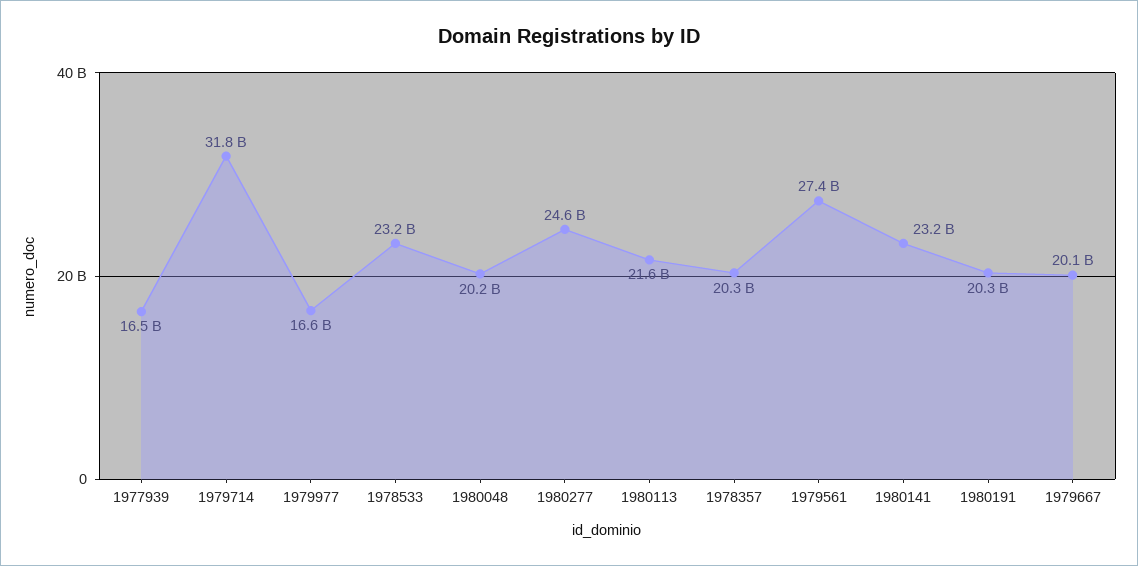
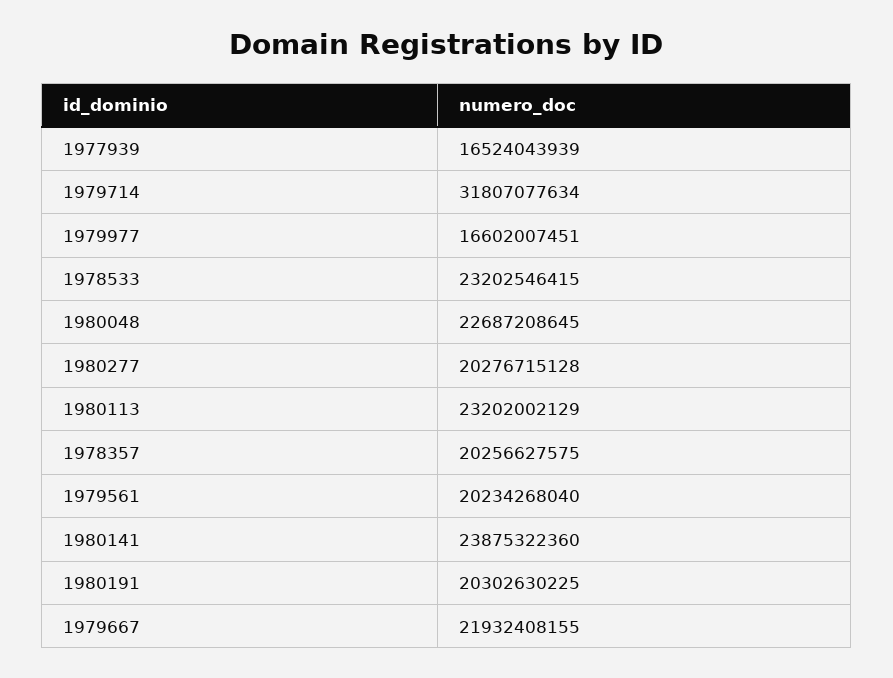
1980048: 20200000000 -> 22687208645
1980277: 24600000000 -> 20276715128
1980113: 21600000000 -> 23202002129
1979561: 27400000000 -> 20234268040
1980141: 23200000000 -> 23875322360
1979667: 20100000000 -> 21932408155

